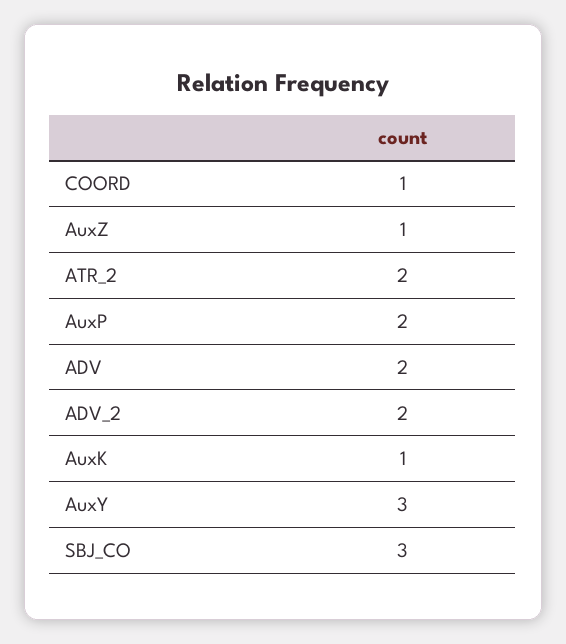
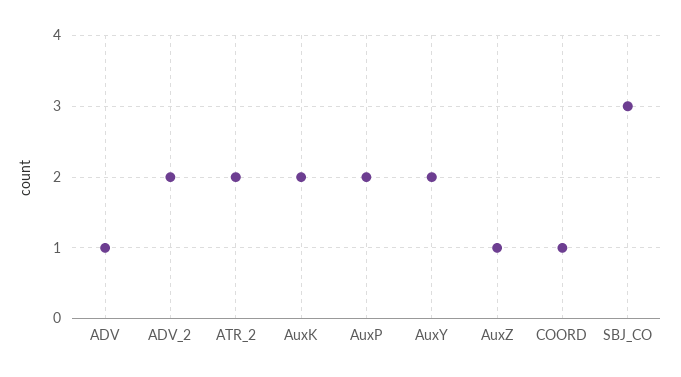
ADV: 2 -> 1
AuxK: 1 -> 2
AuxY: 3 -> 2

